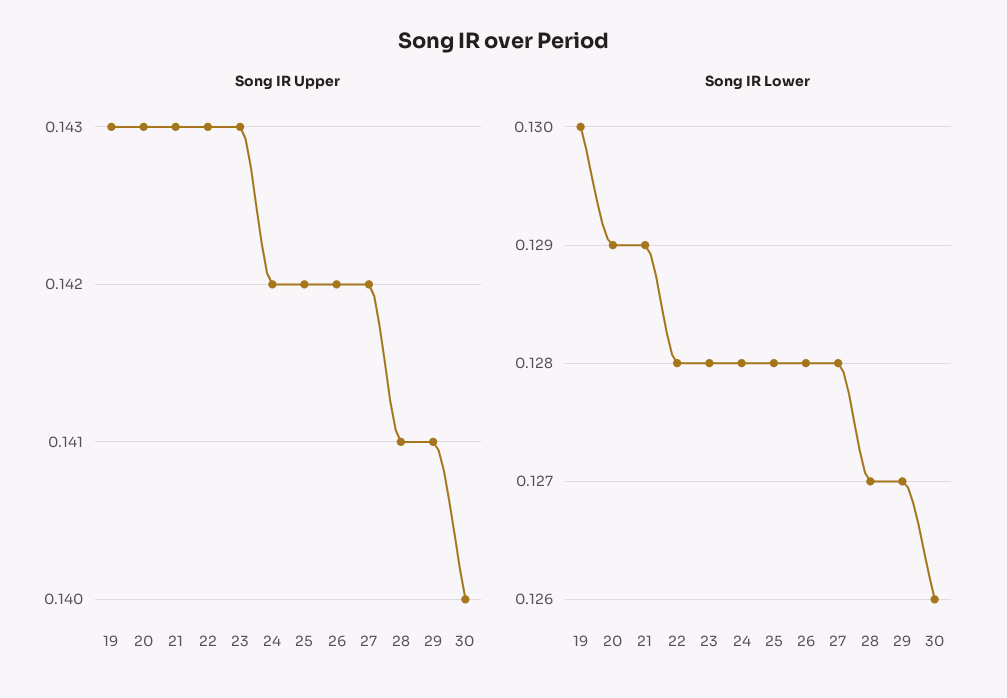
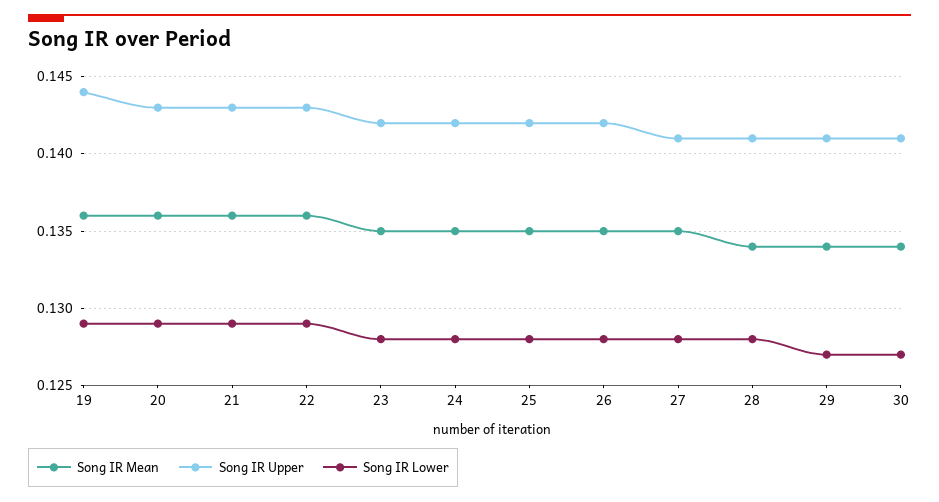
Song IR Upper, 19: 0.143 -> 0.144
Song IR Upper, 23: 0.143 -> 0.142
Song IR Upper, 27: 0.142 -> 0.141
Song IR Upper, 30: 0.14 -> 0.141
Song IR Lower, 19: 0.13 -> 0.129
Song IR Lower, 22: 0.128 -> 0.129
Song IR Lower, 28: 0.127 -> 0.128
Song IR Lower, 30: 0.126 -> 0.127
Song IR Mean, 19: none -> 0.136
Song IR Mean, 20: none -> 0.136
Song IR Mean, 21: none -> 0.136
Song IR Mean, 22: none -> 0.136
Song IR Mean, 23: none -> 0.135
Song IR Mean, 24: none -> 0.135
Song IR Mean, 25: none -> 0.135
Song IR Mean, 26: none -> 0.135
Song IR Mean, 27: none -> 0.135
Song IR Mean, 28: none -> 0.134
Song IR Mean, 29: none -> 0.134
Song IR Mean, 30: none -> 0.134

